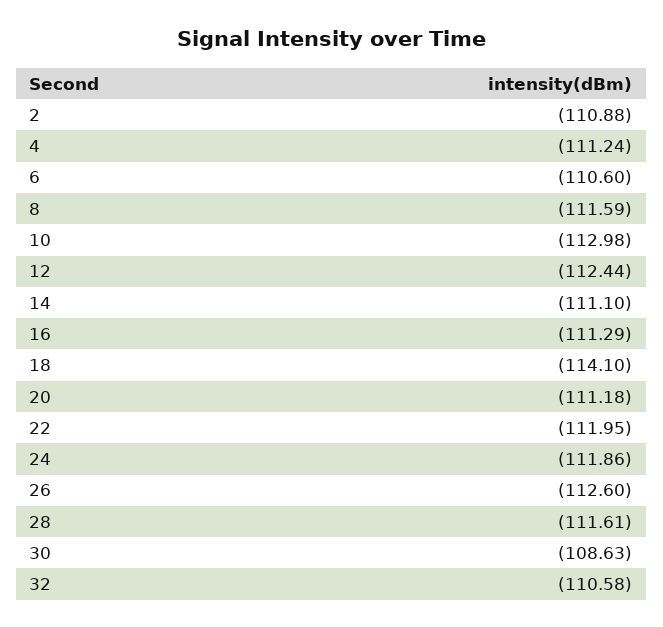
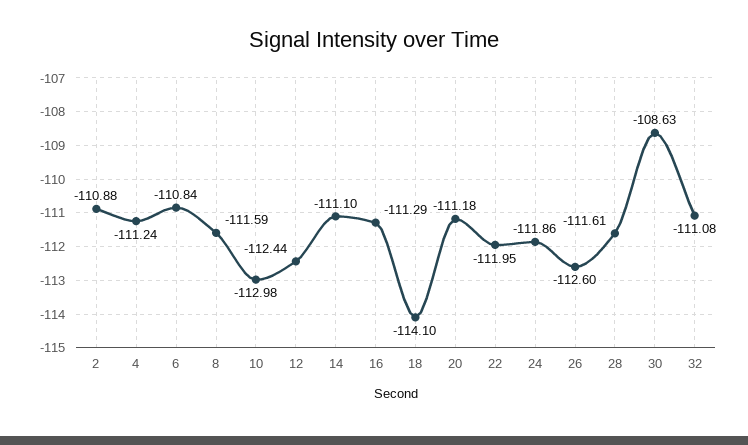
6: -110.6 -> -110.84
32: -110.58 -> -111.08

